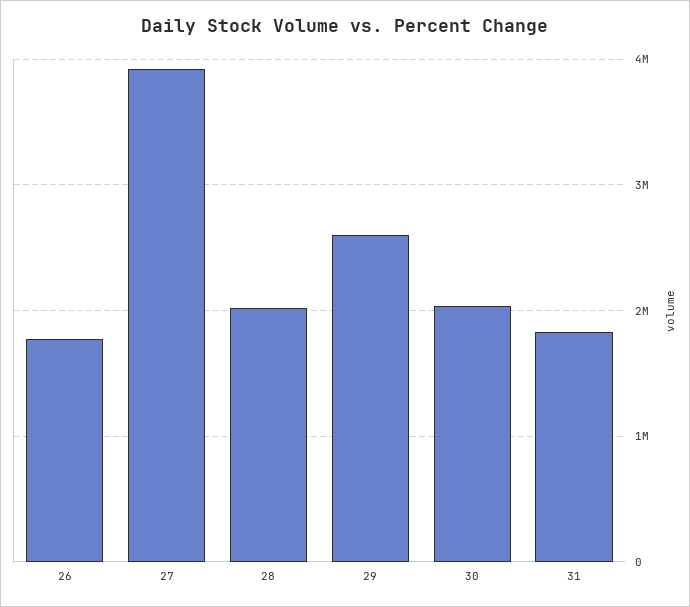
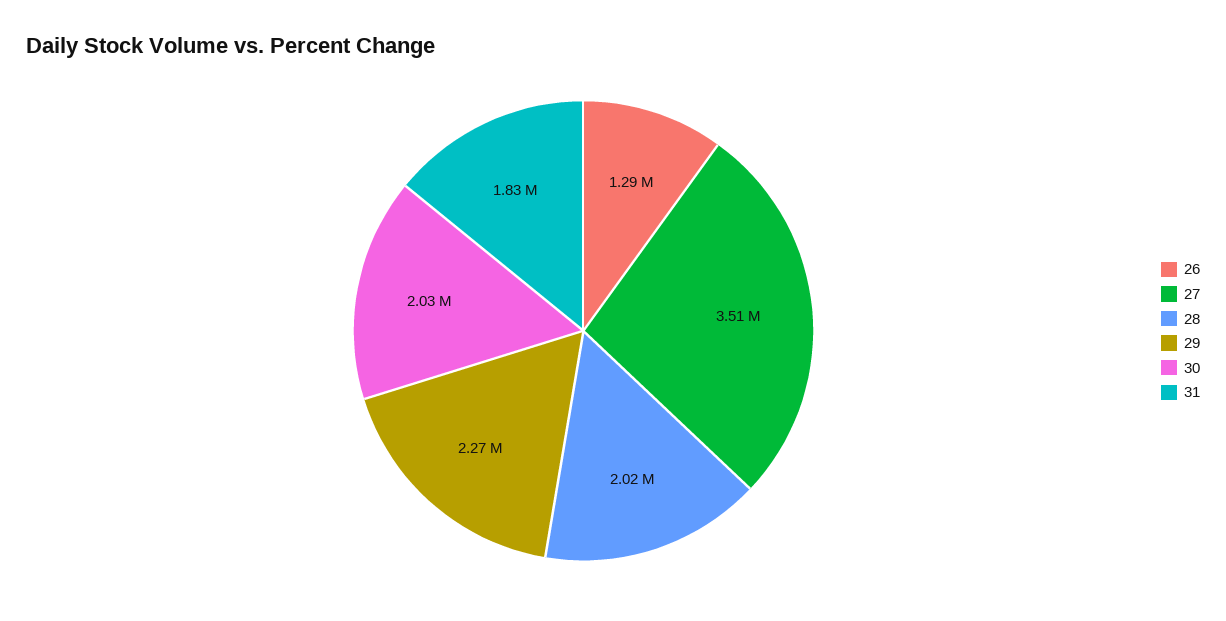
26: 1800000 -> 1290000
27: 3900000 -> 3510000
29: 2600000 -> 2270000

